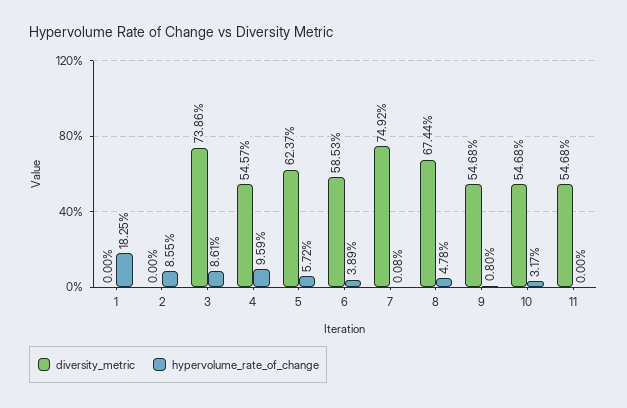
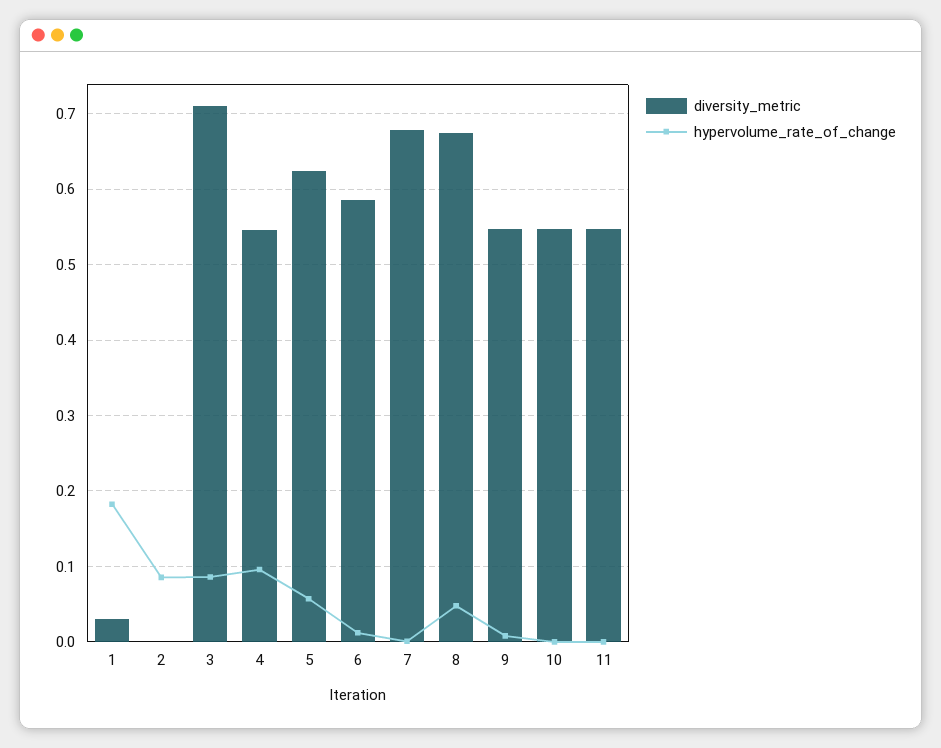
diversity_metric, 1: 0 -> 0.03
diversity_metric, 3: 0.7386 -> 0.71
hypervolume_rate_of_change, 6: 0.0389 -> 0.01
diversity_metric, 7: 0.7492 -> 0.68
hypervolume_rate_of_change, 10: 0.0317 -> 0

